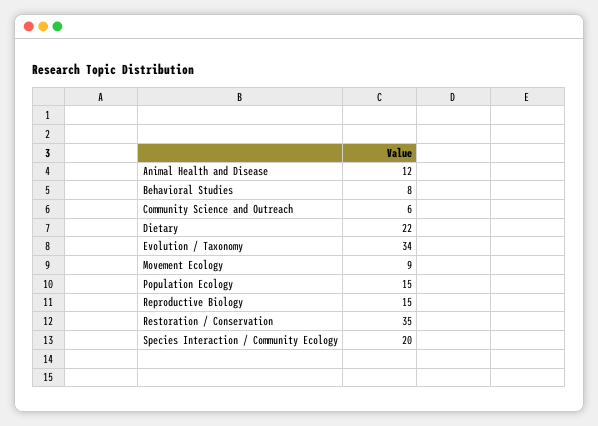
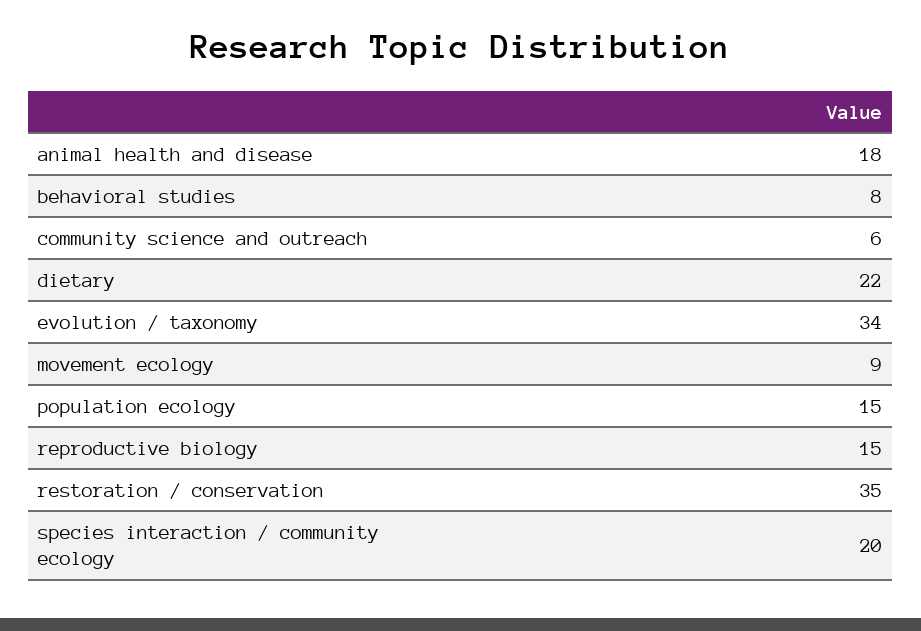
Animal Health and Disease: 12 -> 18

